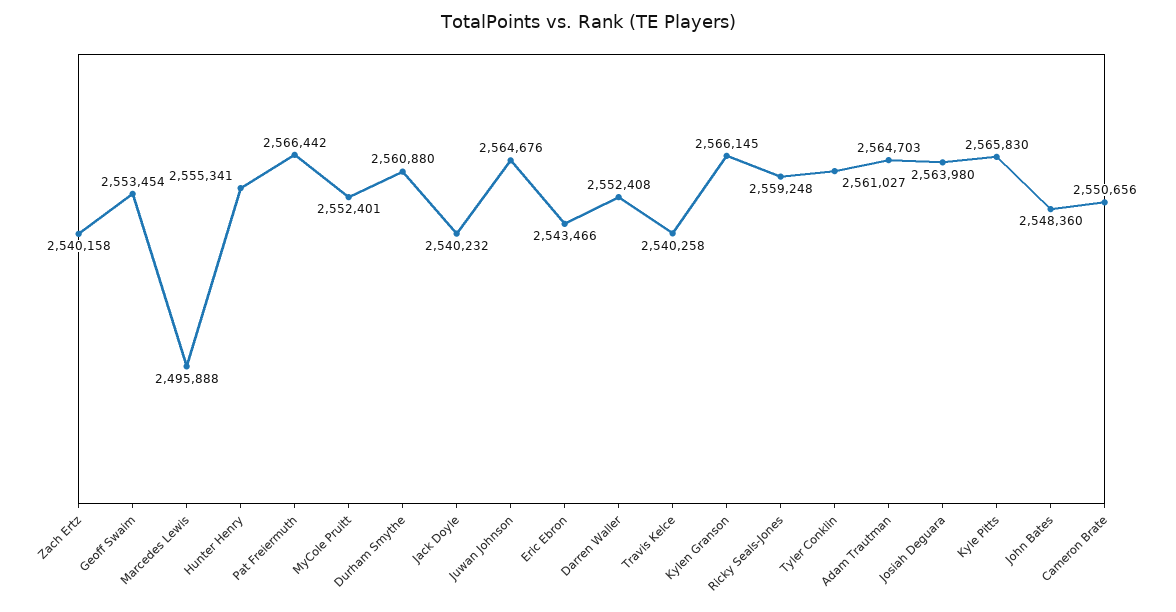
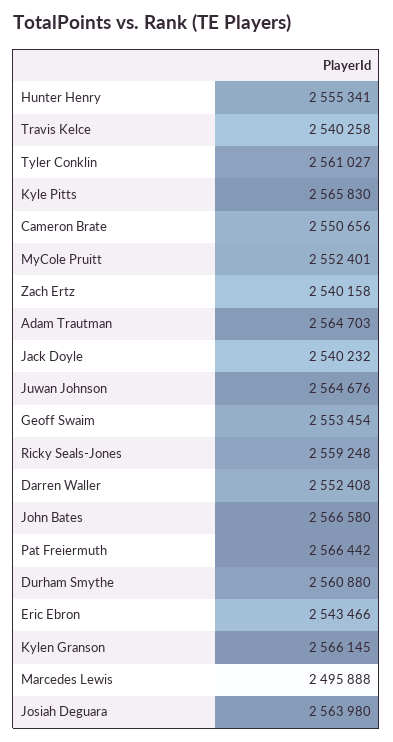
John Bates: 2548360 -> 2566580

